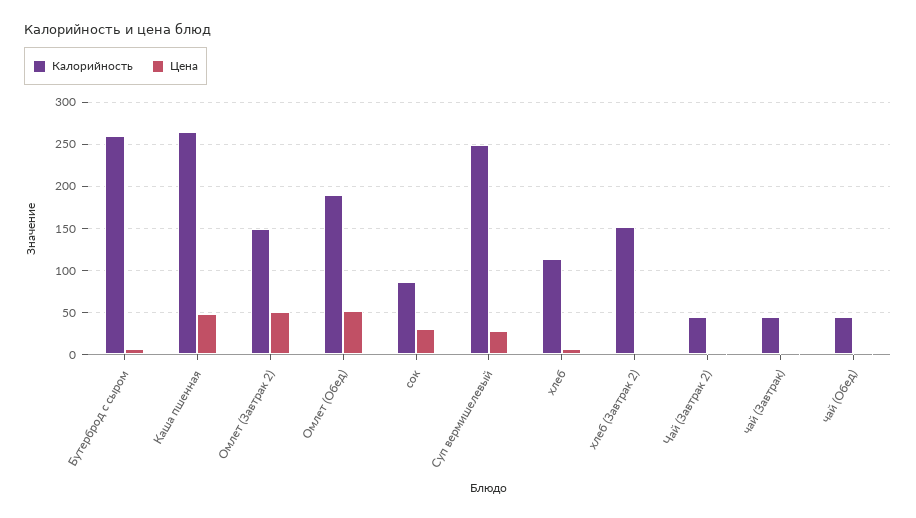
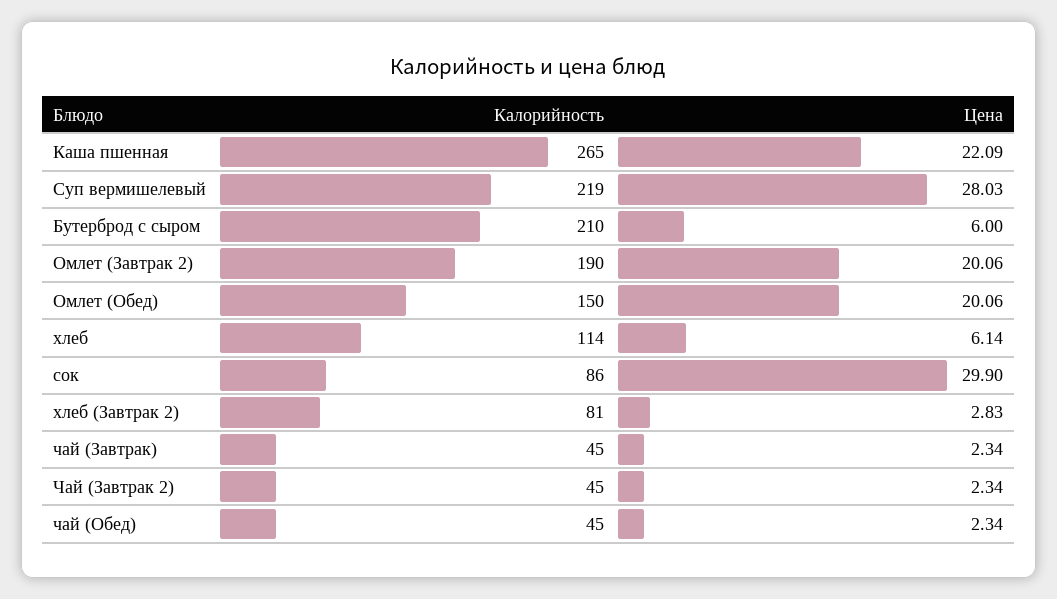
Калорийность, Бутерброд с сыром: 260 -> 210
Цена, Каша пшенная: 50 -> 22.09
Калорийность, Омлет (Завтрак 2): 150 -> 190
Цена, Омлет (Завтрак 2): 50 -> 20.06
Калорийность, Омлет (Обед): 190 -> 150
Цена, Омлет (Обед): 50 -> 20.06
Калорийность, Суп вермишелевый: 250 -> 219
Калорийность, хлеб (Завтрак 2): 150 -> 81

